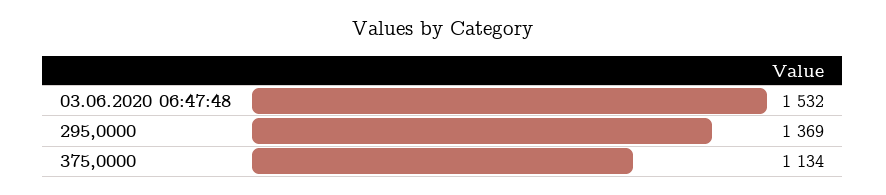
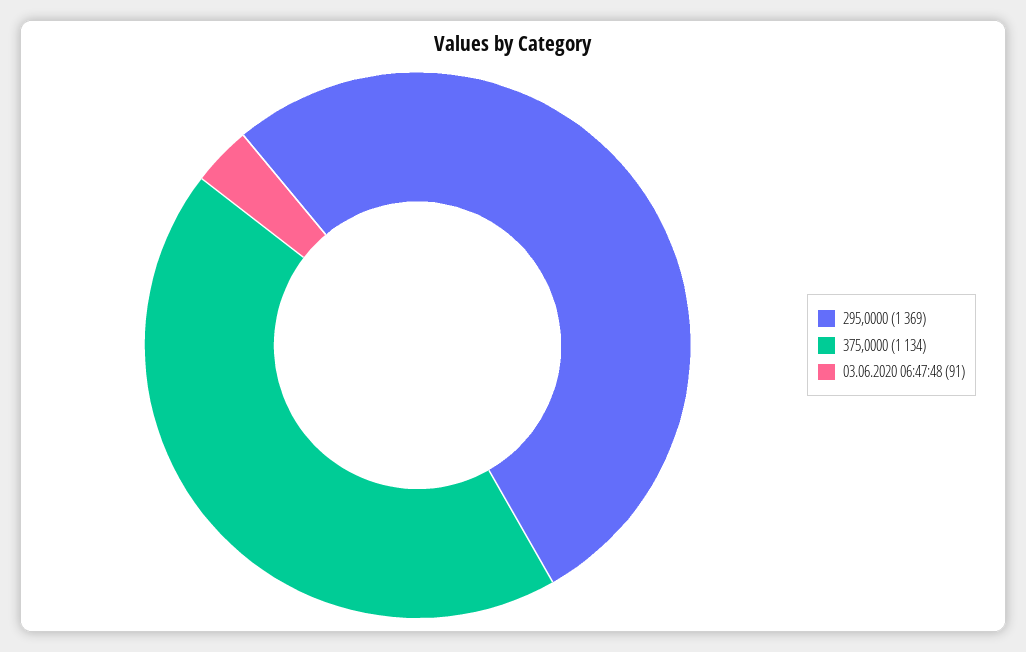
03.06.2020 06:47:48: 1532 -> 91

